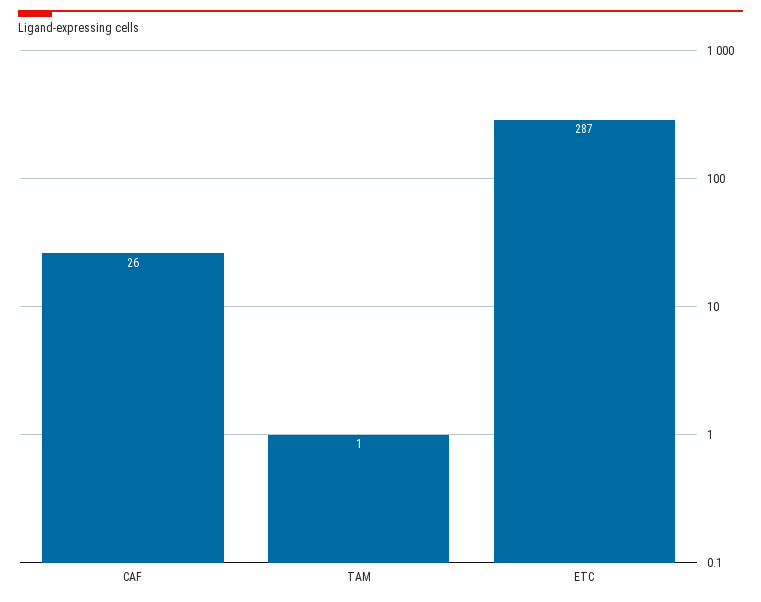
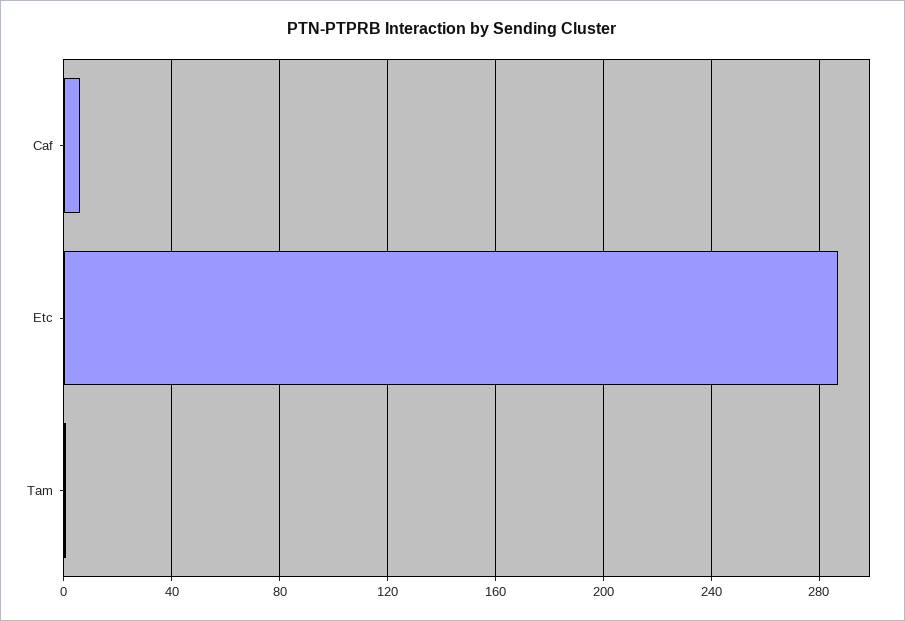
CAF: 26 -> 5

